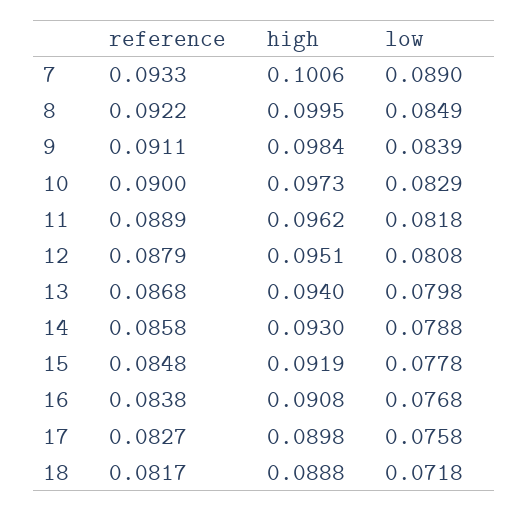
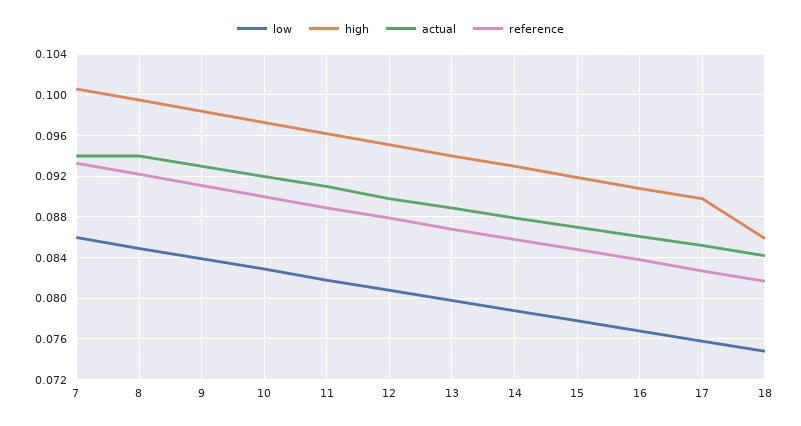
low, 7: 0.089 -> 0.086
high, 18: 0.0888 -> 0.086
low, 18: 0.0718 -> 0.075
actual, 7: none -> 0.094
actual, 8: none -> 0.094
actual, 9: none -> 0.093
actual, 10: none -> 0.092
actual, 11: none -> 0.091
actual, 12: none -> 0.09
actual, 13: none -> 0.089
actual, 14: none -> 0.088
actual, 15: none -> 0.087
actual, 16: none -> 0.086
actual, 17: none -> 0.085
actual, 18: none -> 0.084

